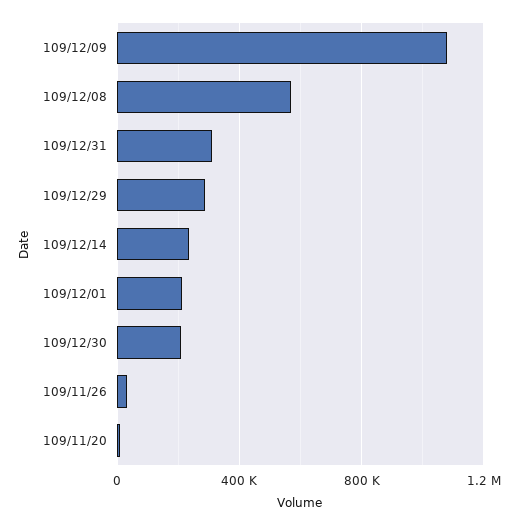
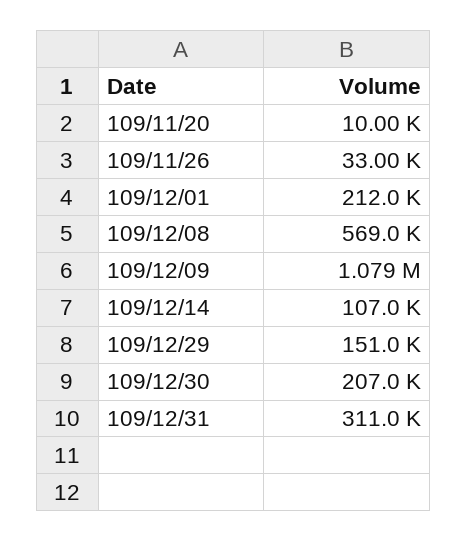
109/12/29: 300000 -> 151000
109/12/14: 250000 -> 107000

